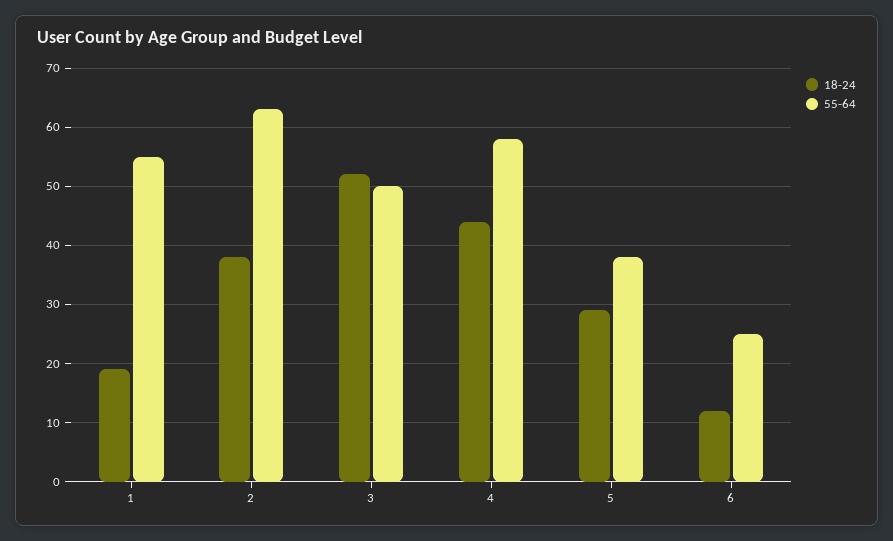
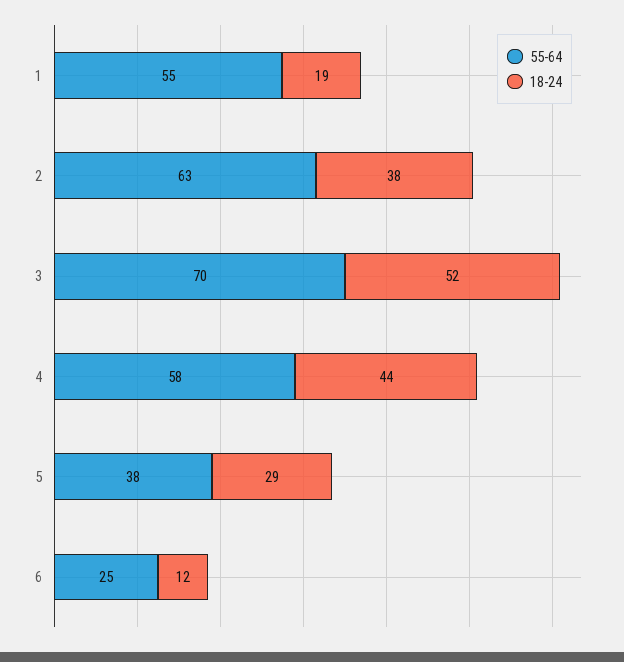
55-64, 3: 50 -> 70

